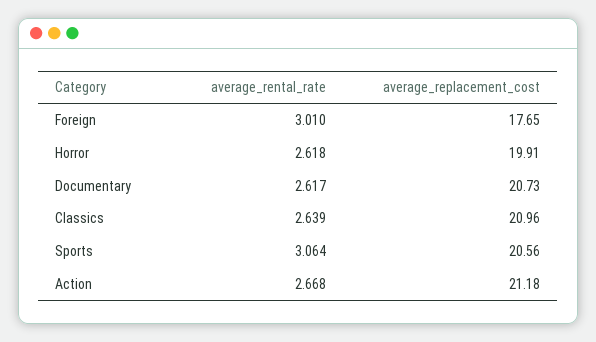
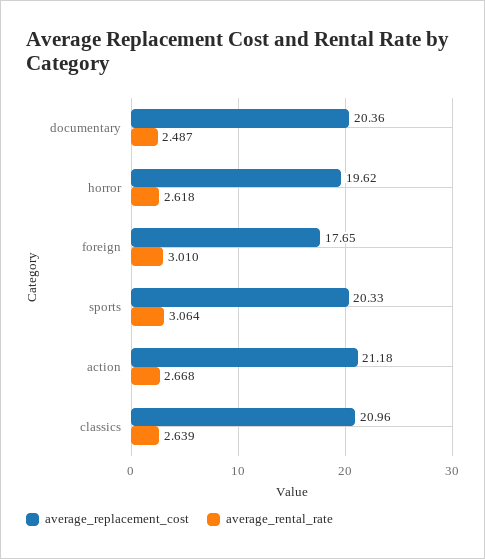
average_replacement_cost, Horror: 19.91 -> 19.62
average_rental_rate, Documentary: 2.617 -> 2.487
average_replacement_cost, Documentary: 20.73 -> 20.36
average_replacement_cost, Sports: 20.56 -> 20.33

